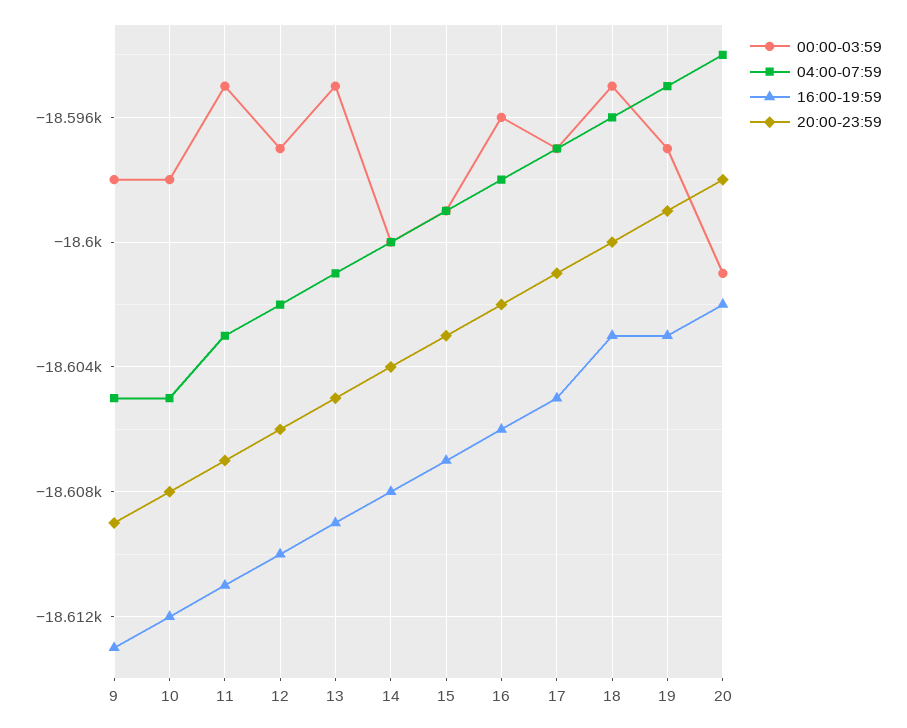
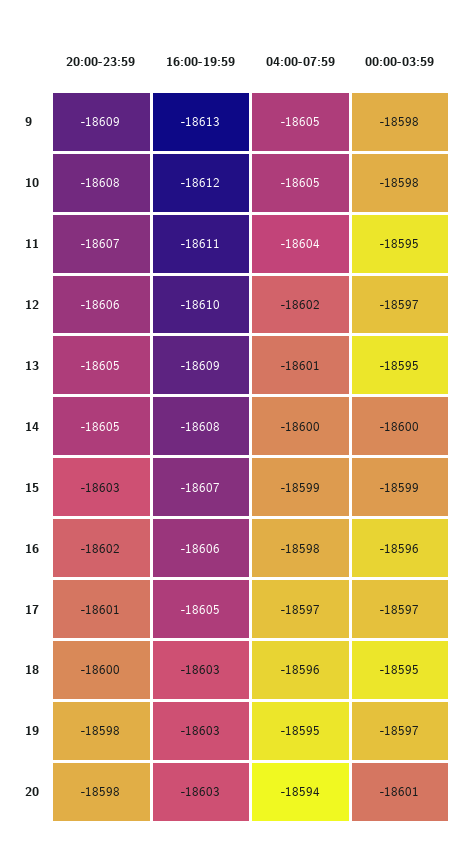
04:00-07:59, 11: -18603 -> -18604
20:00-23:59, 14: -18604 -> -18605
20:00-23:59, 19: -18599 -> -18598
16:00-19:59, 20: -18602 -> -18603

